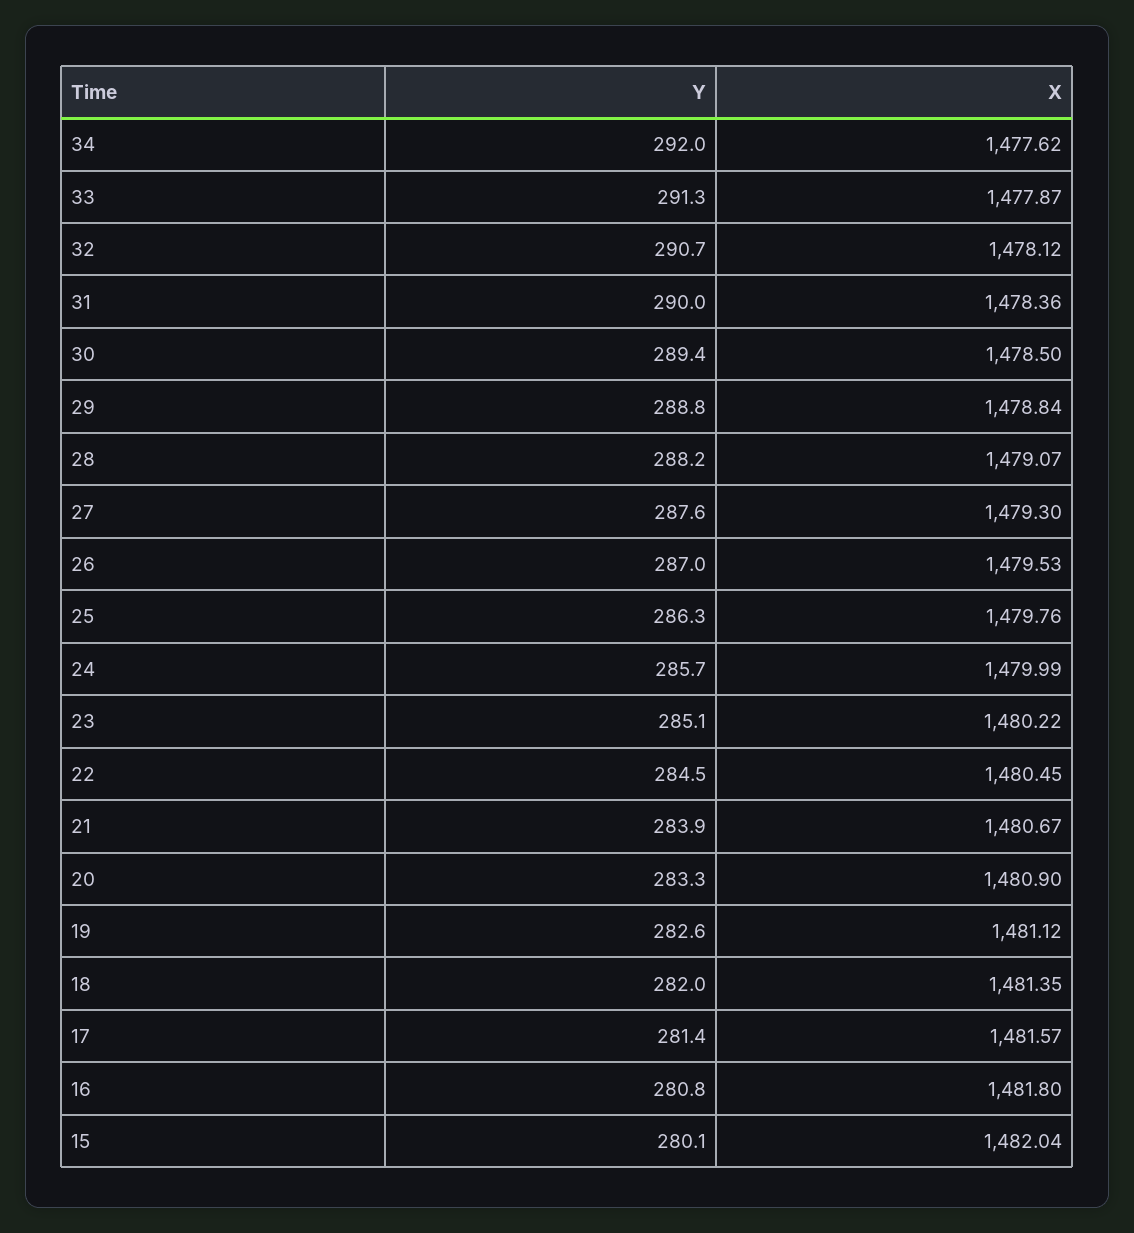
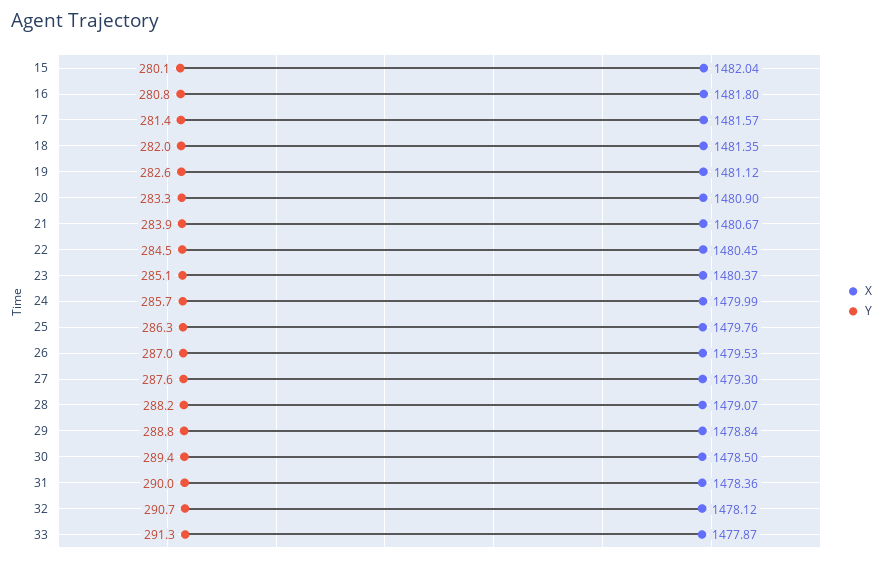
Y, 34: 292 -> none
X, 34: 1477.62 -> none
X, 23: 1480.22 -> 1480.37

